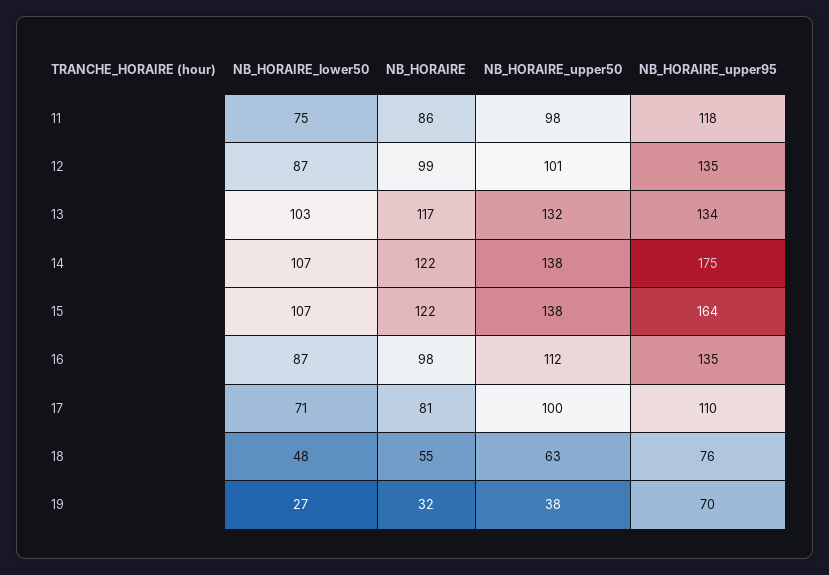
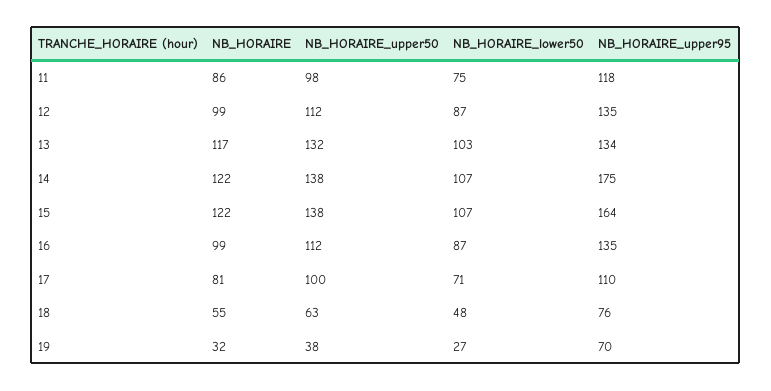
NB_HORAIRE_upper50, 12: 101 -> 112
NB_HORAIRE, 16: 98 -> 99

